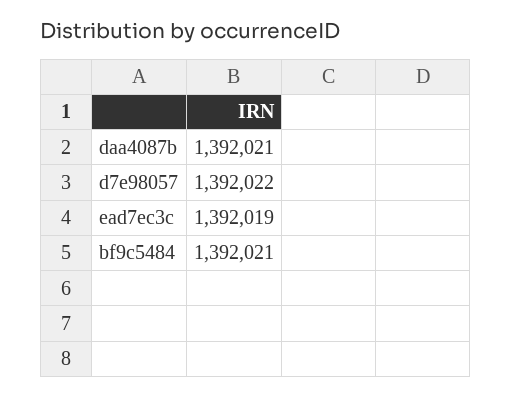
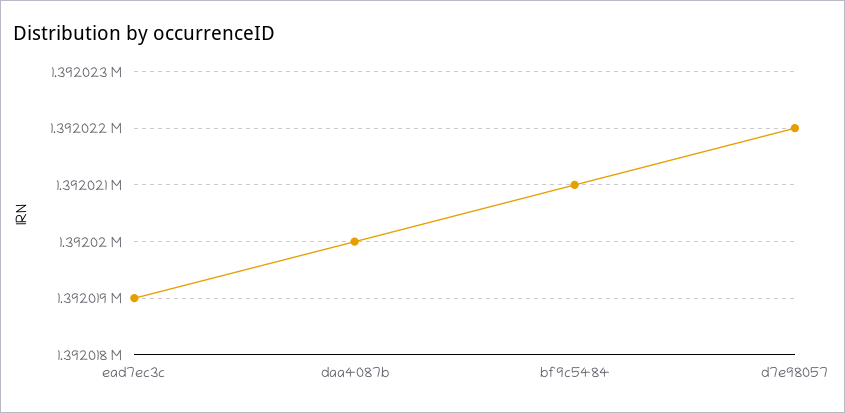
daa4087b: 1392021 -> 1392020

